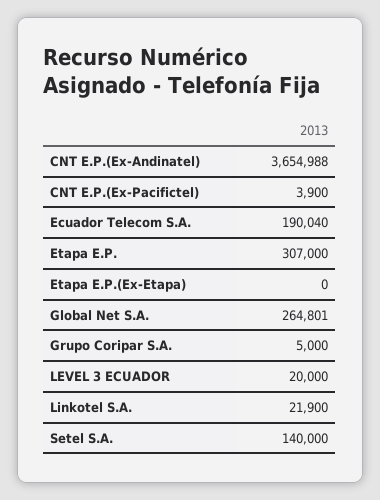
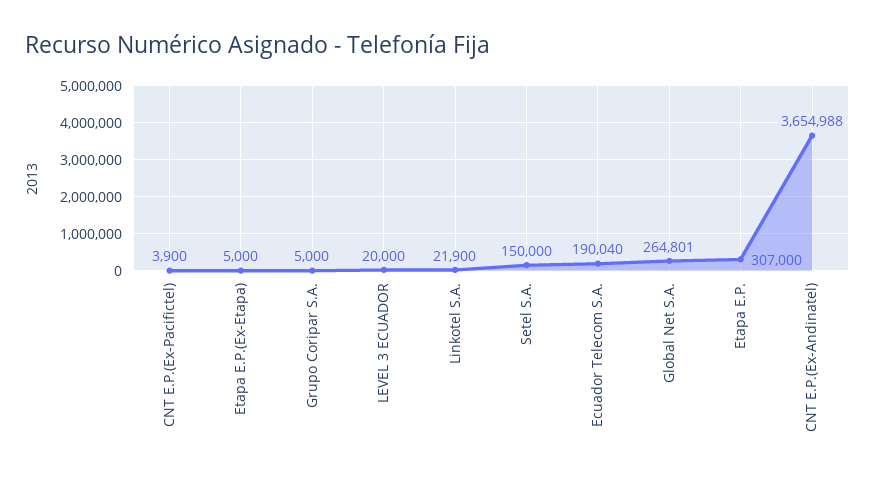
Etapa E.P.(Ex-Etapa): 0 -> 5000
Setel S.A.: 140000 -> 150000

